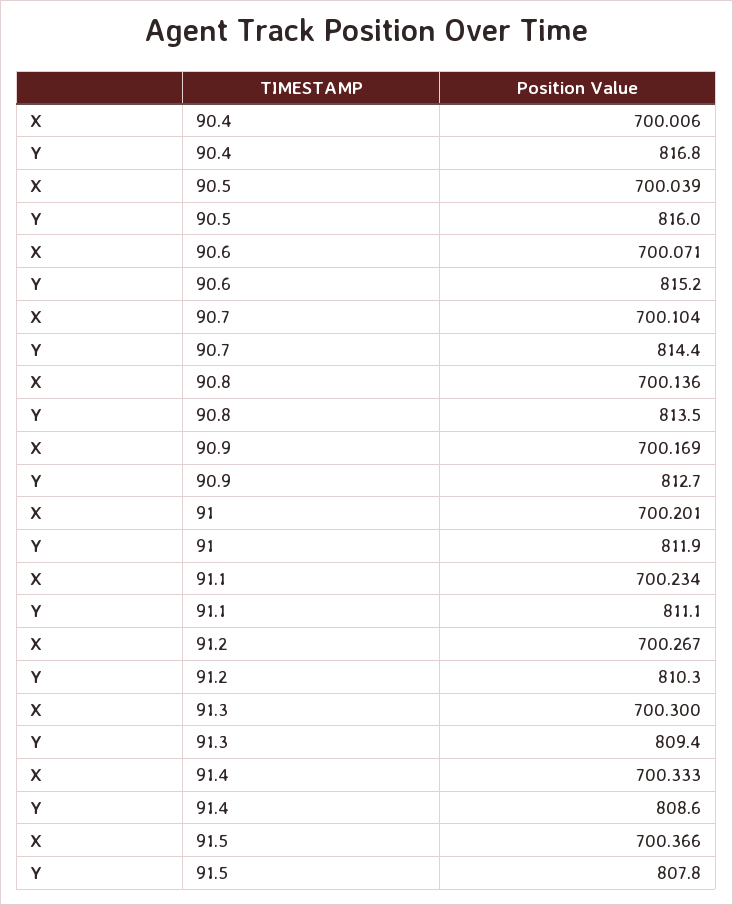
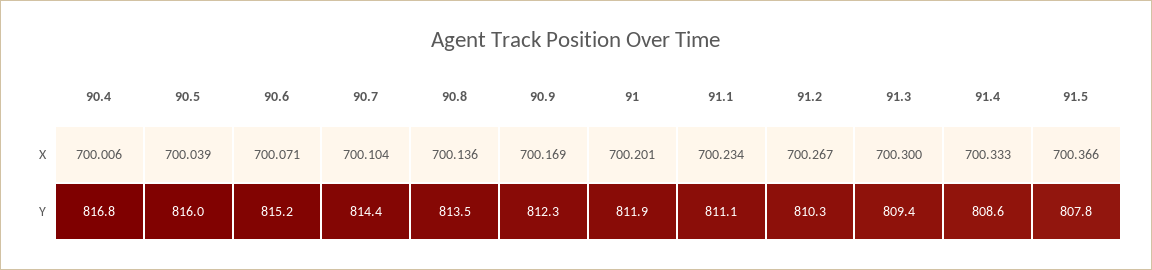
Y, 90.9: 812.7 -> 812.3

